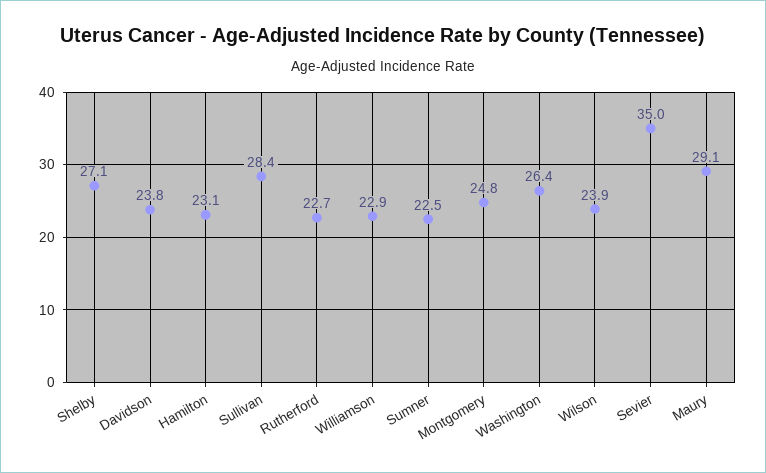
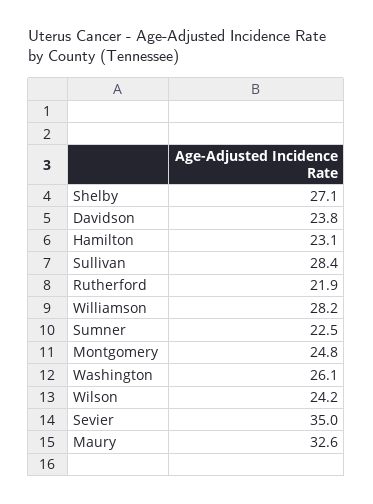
Rutherford: 22.7 -> 21.9
Williamson: 22.9 -> 28.2
Washington: 26.4 -> 26.1
Wilson: 23.9 -> 24.2
Maury: 29.1 -> 32.6

